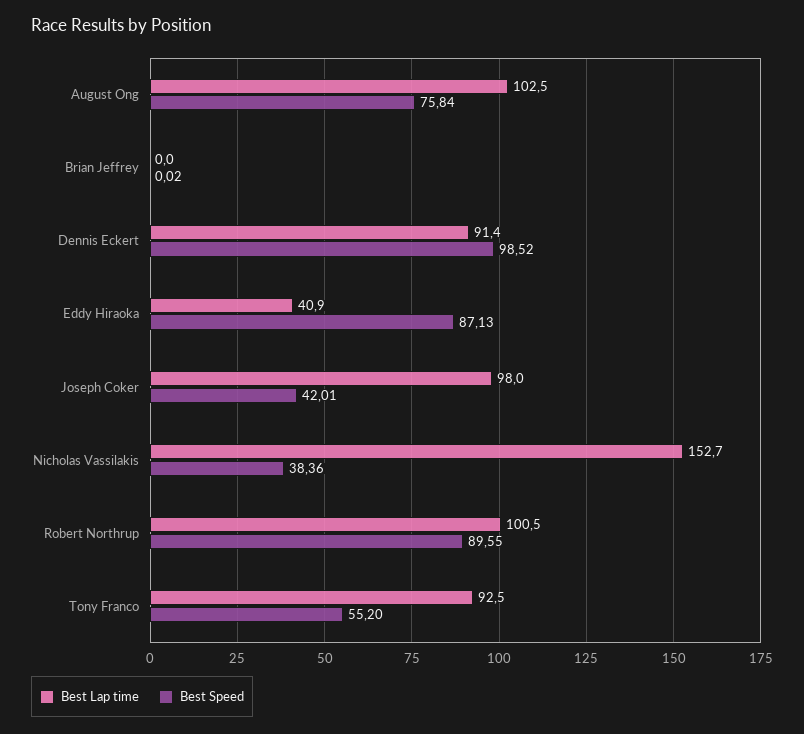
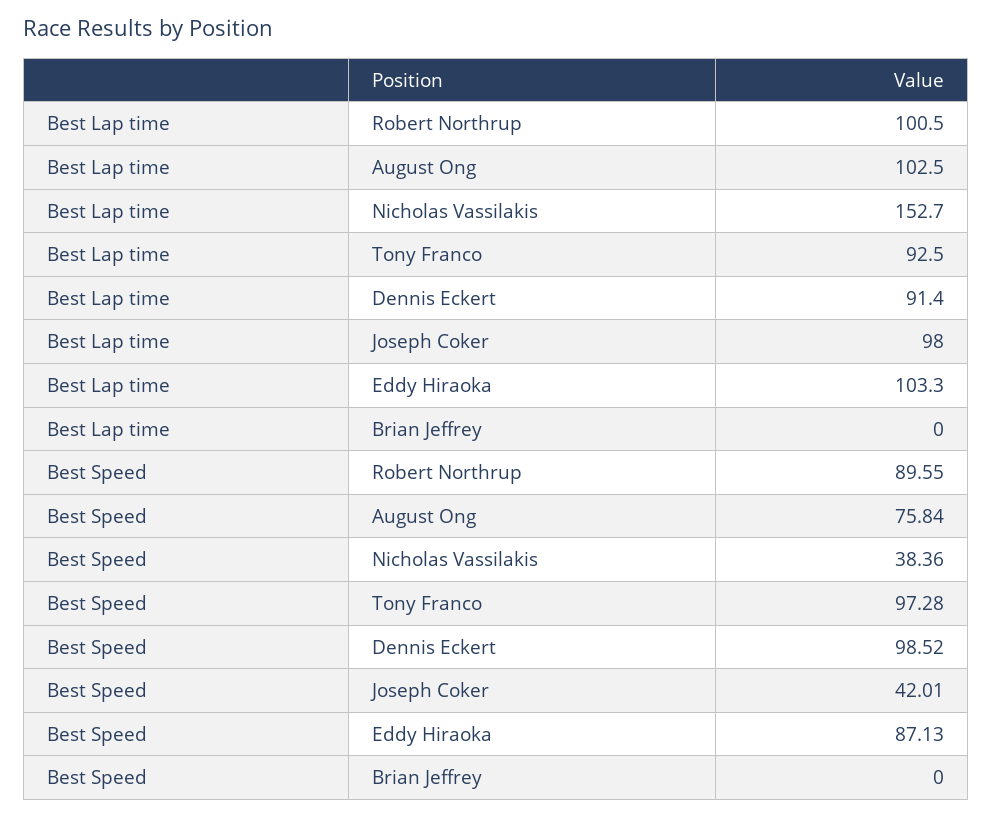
Best Speed, Brian Jeffrey: 0.02 -> 0
Best Lap time, Eddy Hiraoka: 40.9 -> 103.3
Best Speed, Tony Franco: 55.2 -> 97.28

